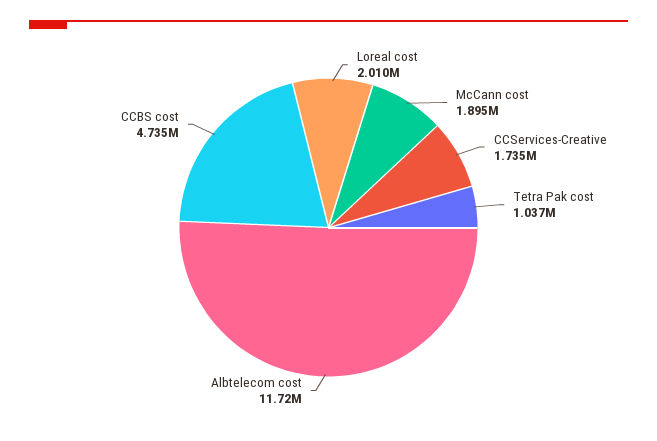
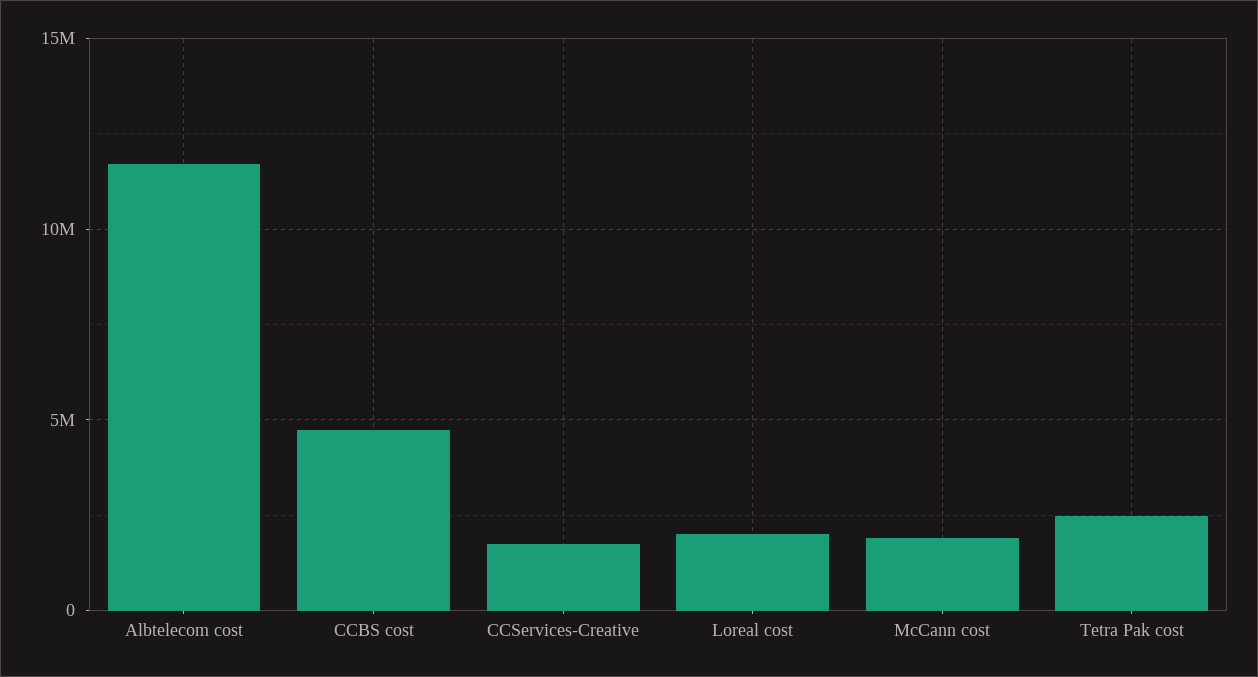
Tetra Pak cost: 1037000 -> 2500000

